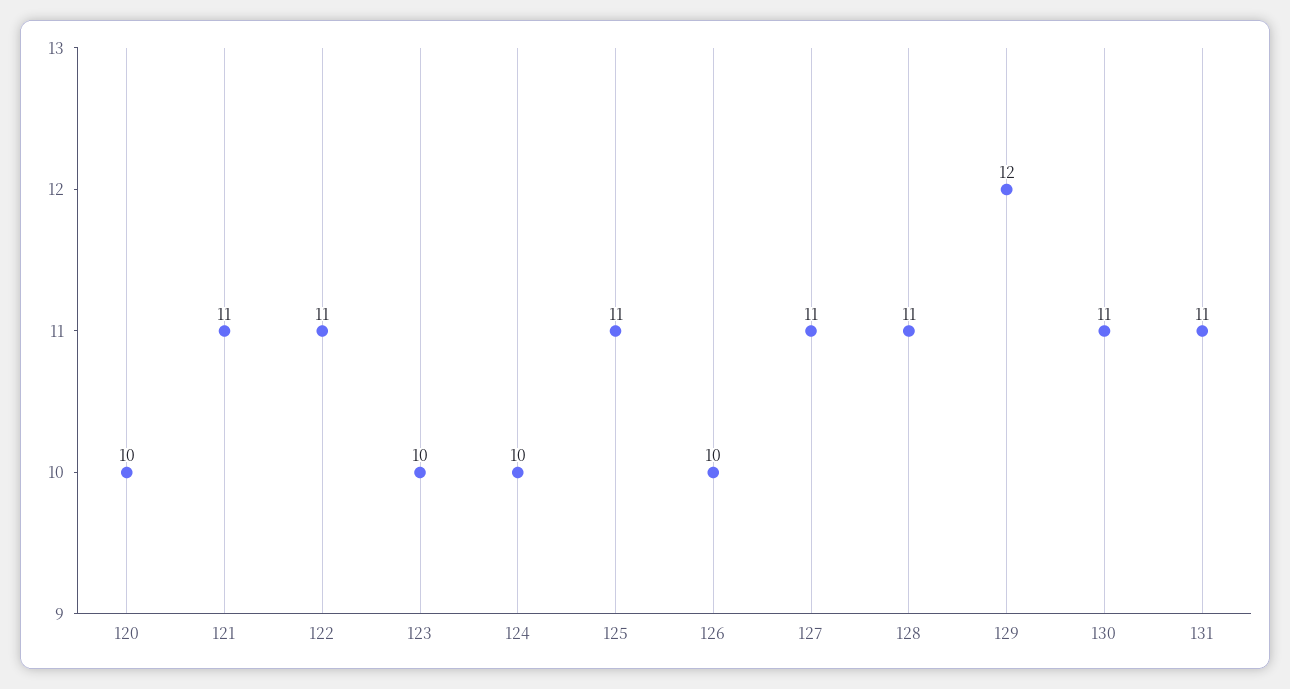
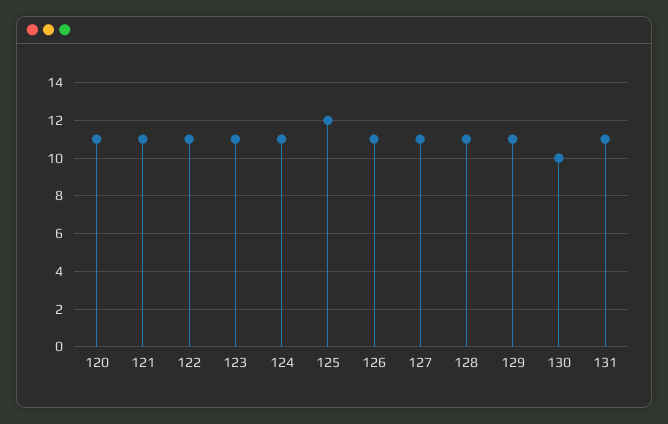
120: 10 -> 11
123: 10 -> 11
124: 10 -> 11
125: 11 -> 12
126: 10 -> 11
129: 12 -> 11
130: 11 -> 10

